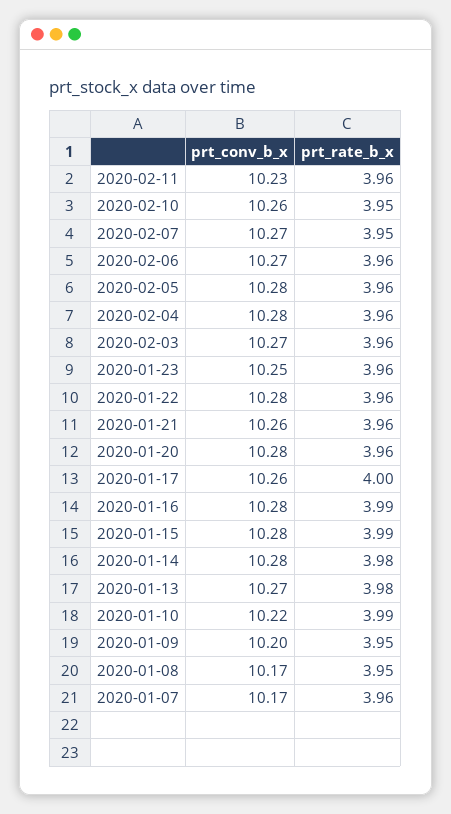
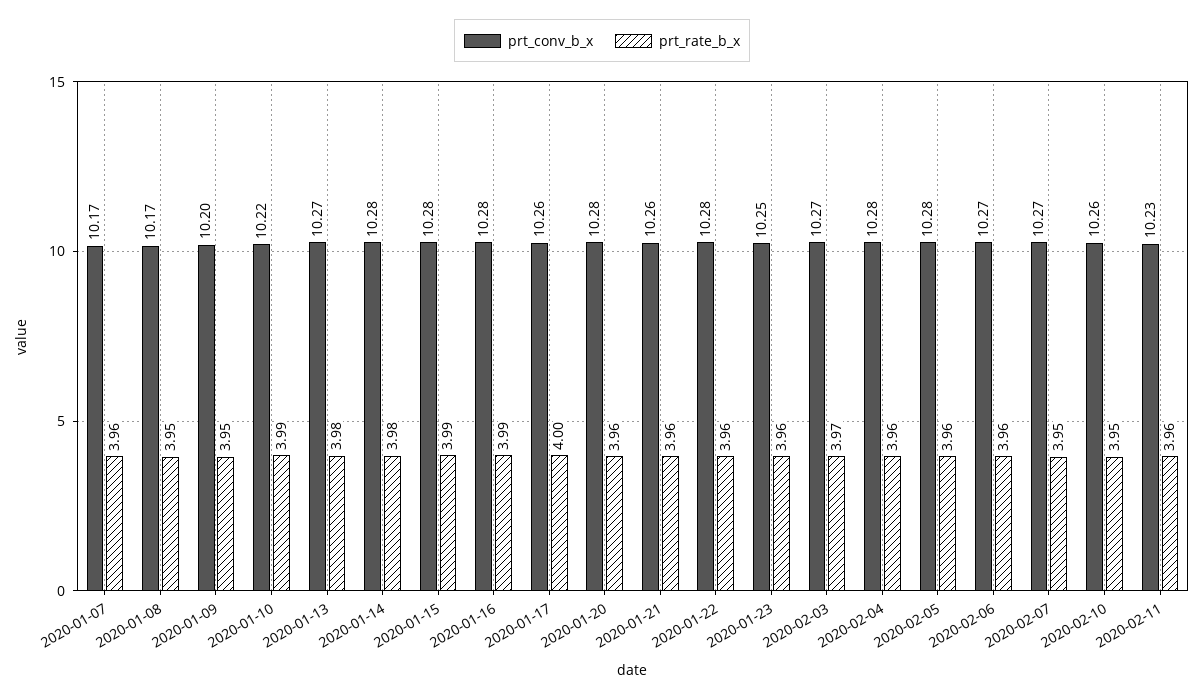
prt_rate_b_x, 2020-02-03: 3.96 -> 3.97

